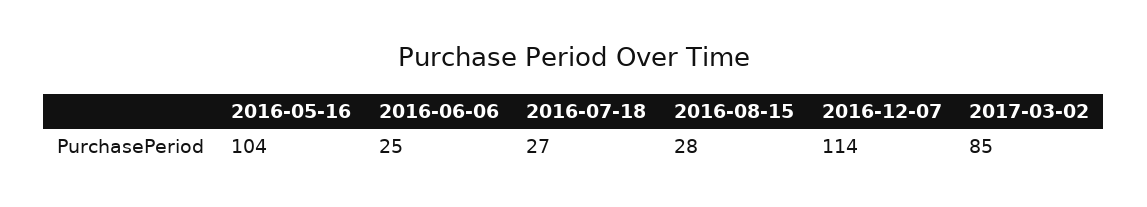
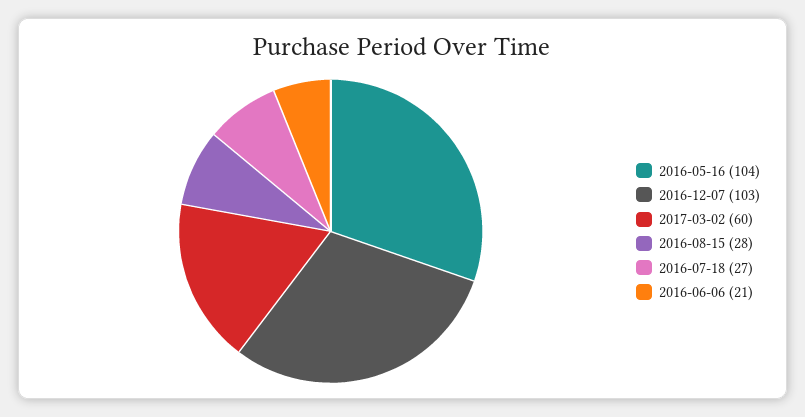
2016-06-06: 25 -> 21
2016-12-07: 114 -> 103
2017-03-02: 85 -> 60

